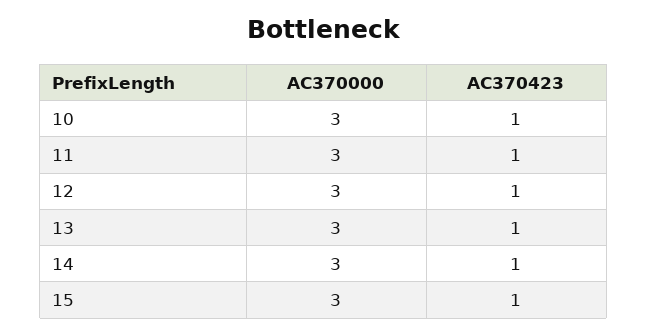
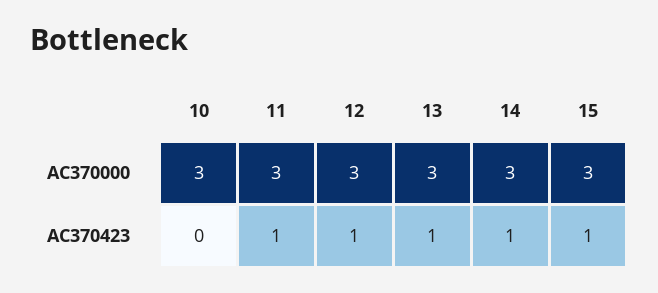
AC370423, 10: 1 -> 0

